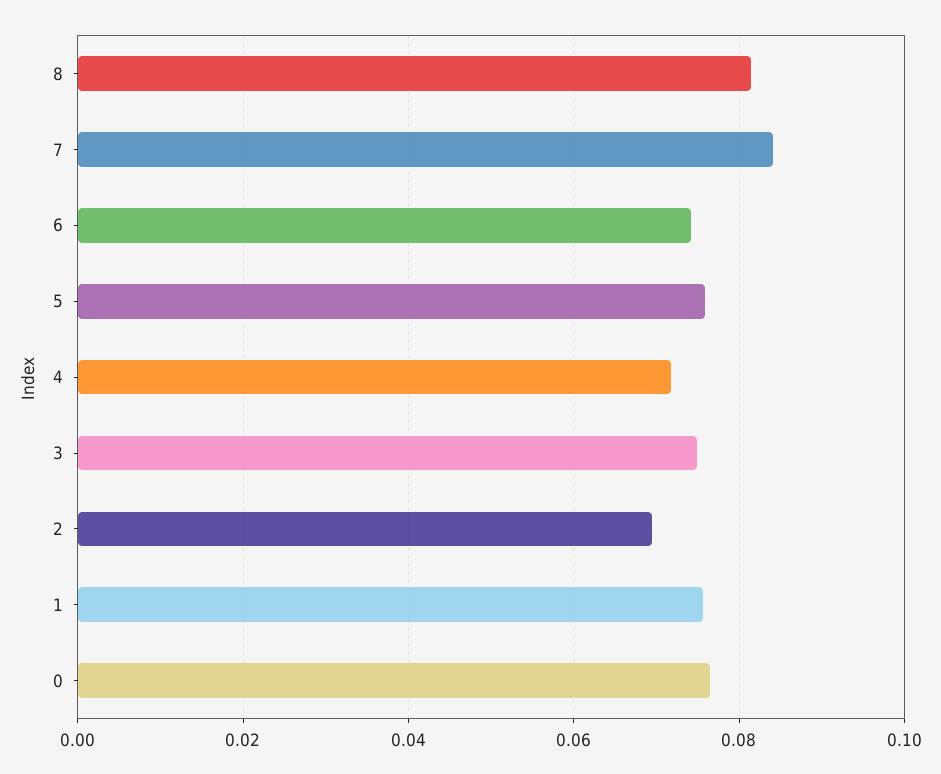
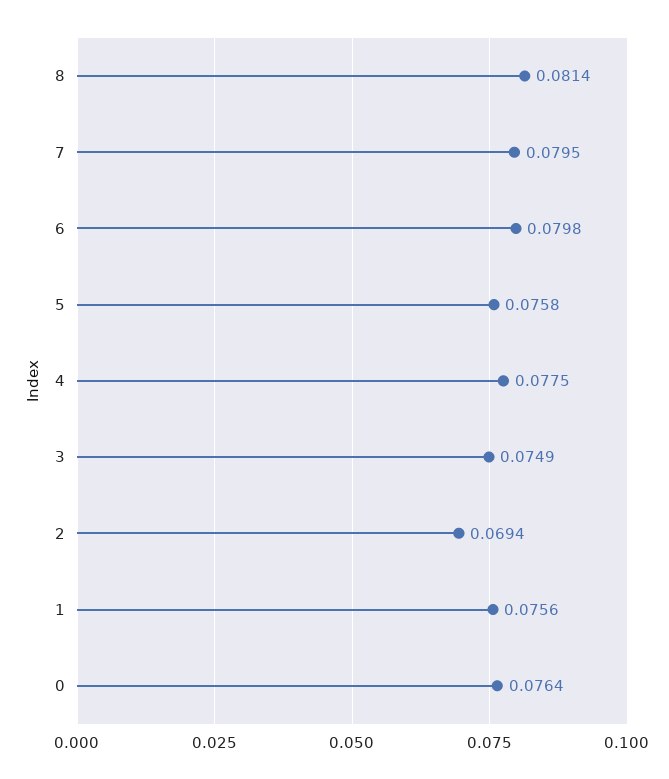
7: 0.084 -> 0.0795
6: 0.074 -> 0.0798
4: 0.072 -> 0.0775

